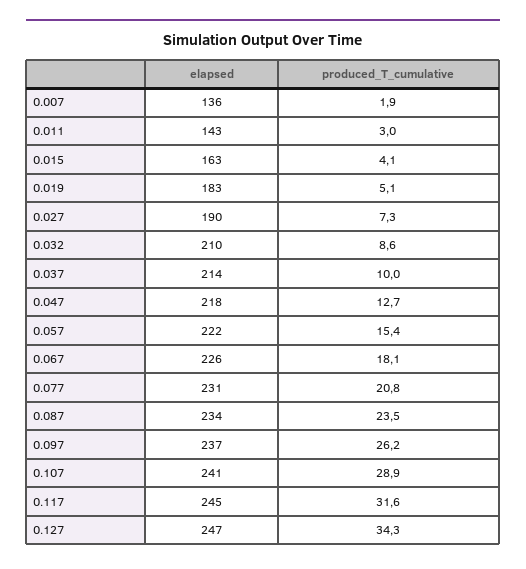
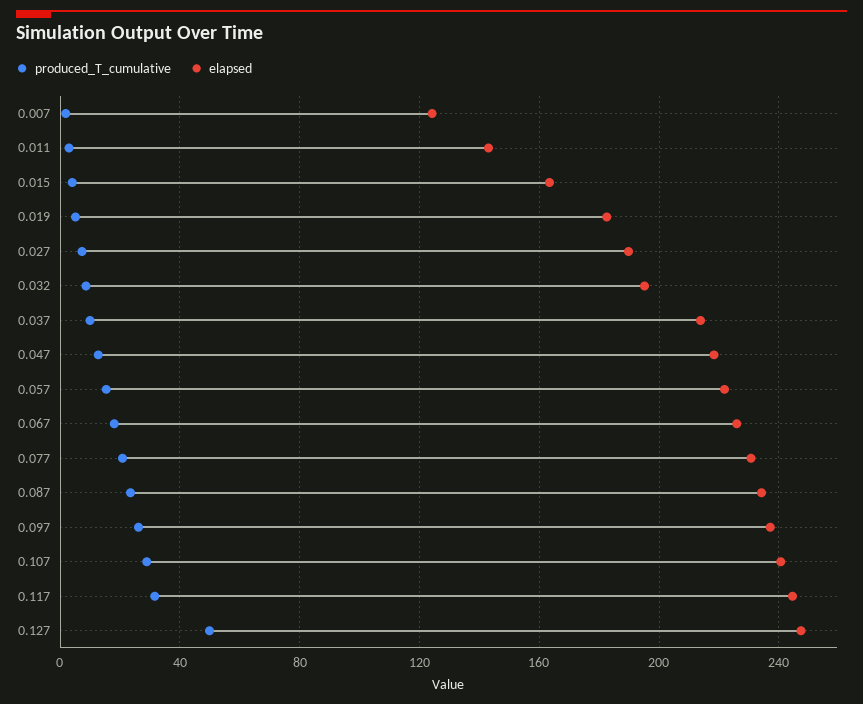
elapsed, 0.007: 136 -> 125
elapsed, 0.032: 210 -> 195
produced_T_cumulative, 0.127: 34.3 -> 50

